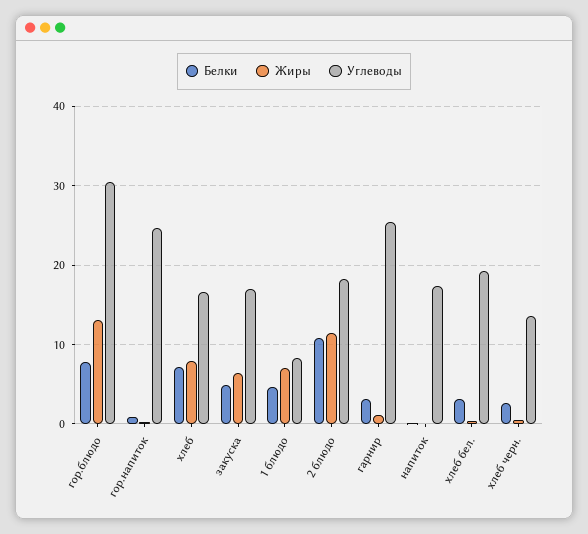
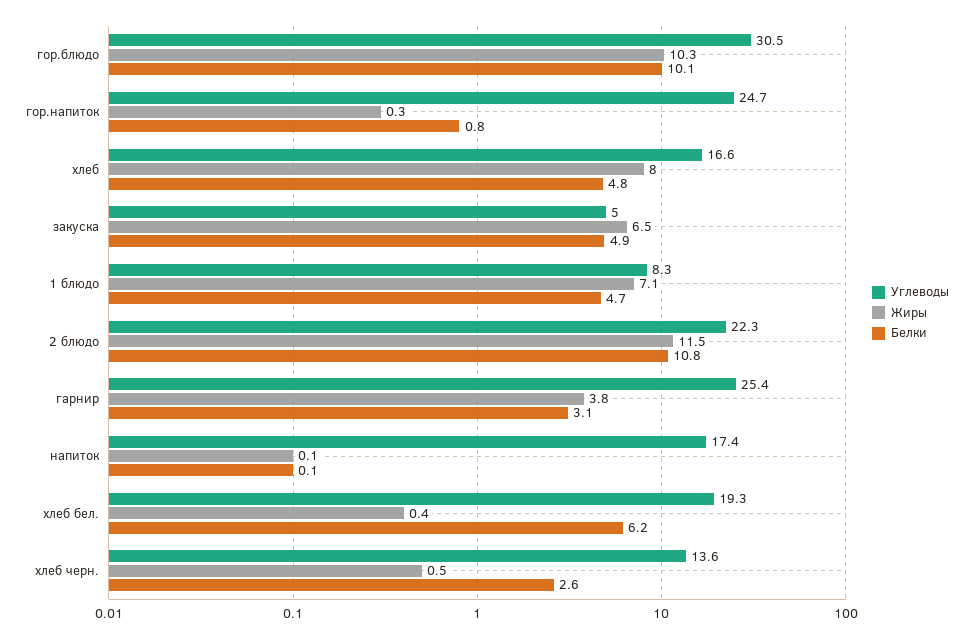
Белки, гор.блюдо: 8 -> 10.1
Жиры, гор.блюдо: 13 -> 10.3
Белки, хлеб: 7 -> 4.8
Углеводы, закуска: 17 -> 5
Углеводы, 2 блюдо: 18 -> 22.3
Жиры, гарнир: 1 -> 3.8
Белки, хлеб бел.: 3 -> 6.2

